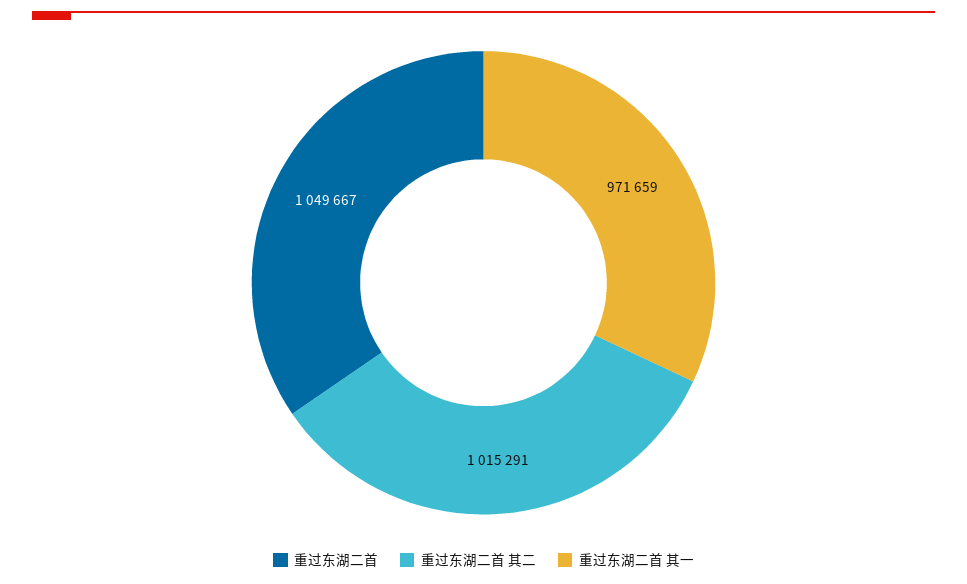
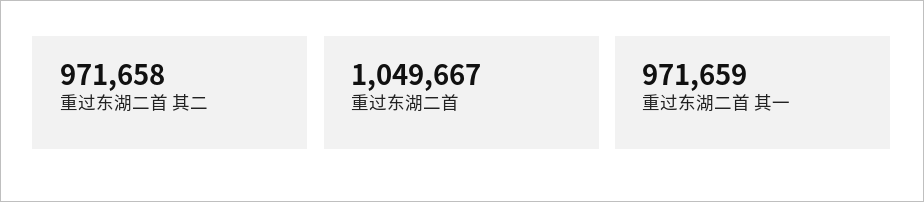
重过东湖二首 其二: 1015291 -> 971658

